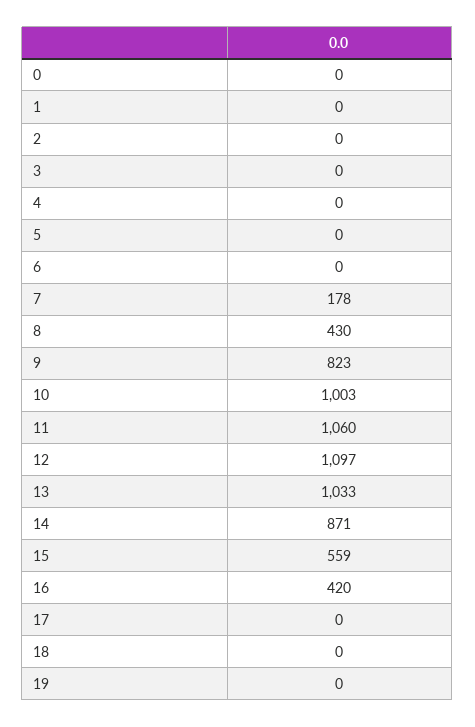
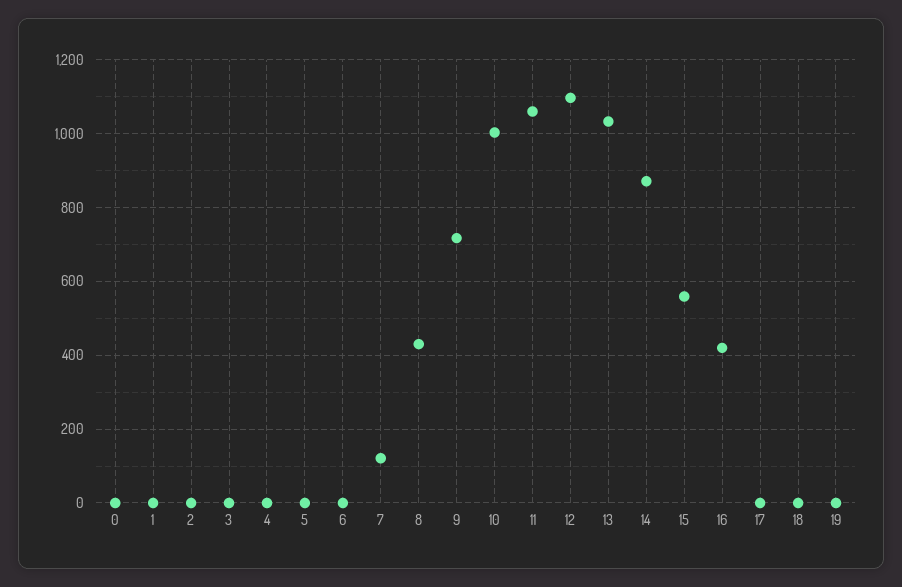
7: 178 -> 120
9: 823 -> 720

